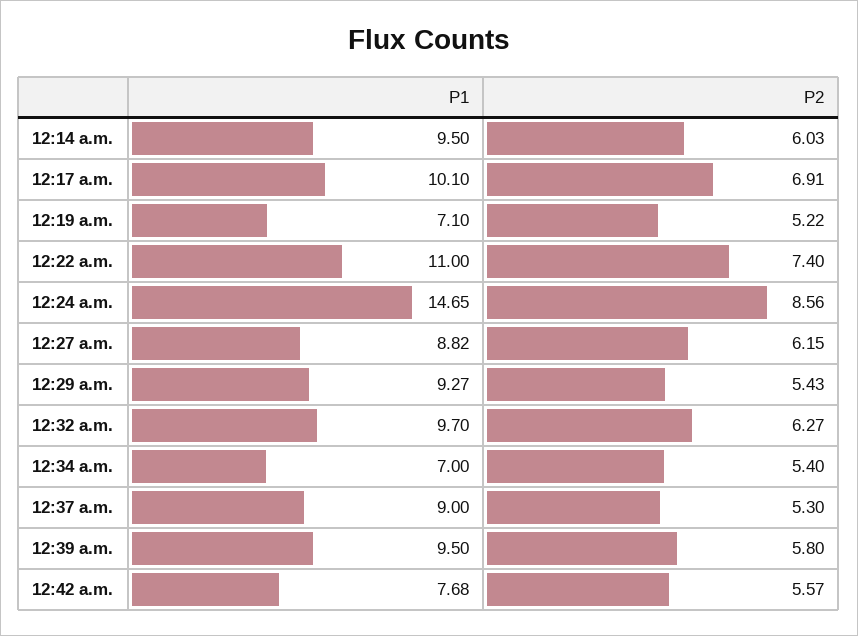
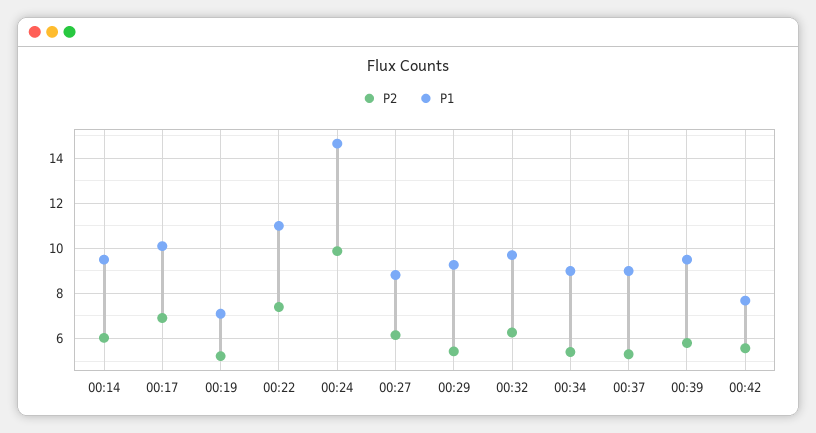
P2, 12:24 a.m.: 8.56 -> 10
P1, 12:34 a.m.: 7 -> 9

